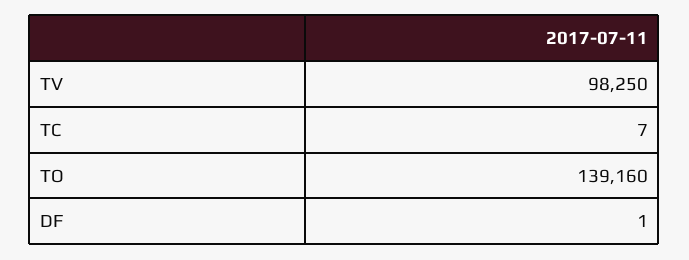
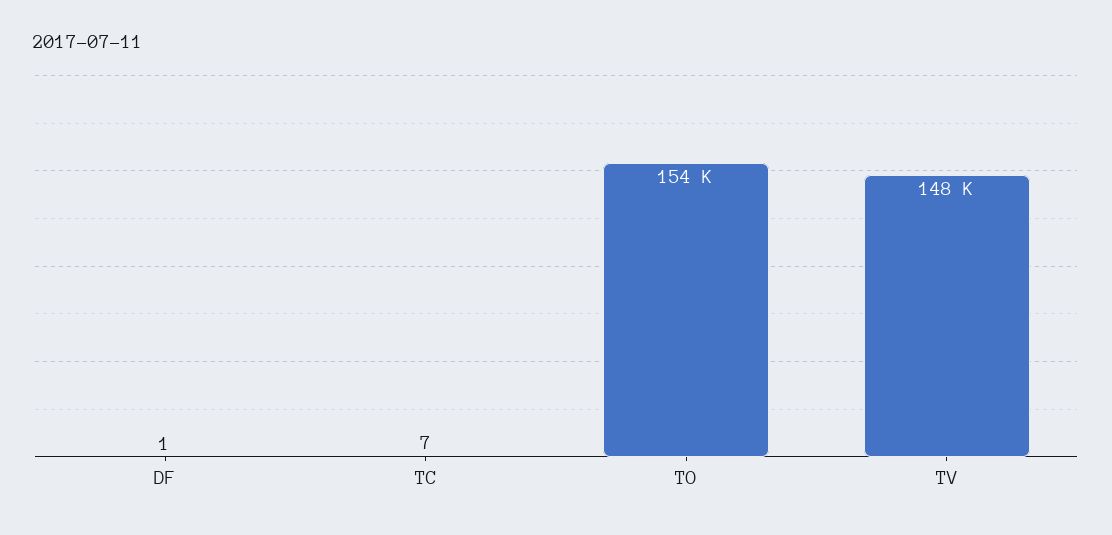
TV: 98250 -> 148000
TO: 139160 -> 154000

